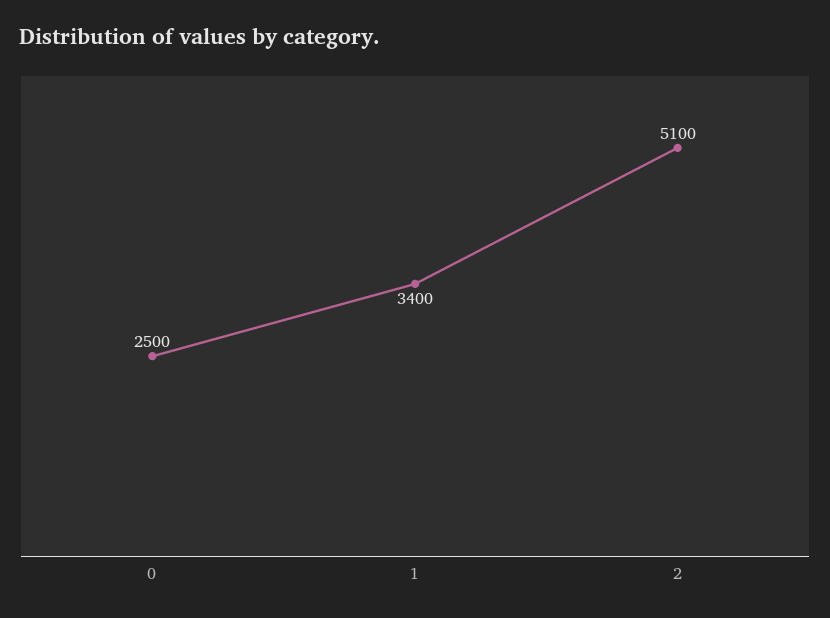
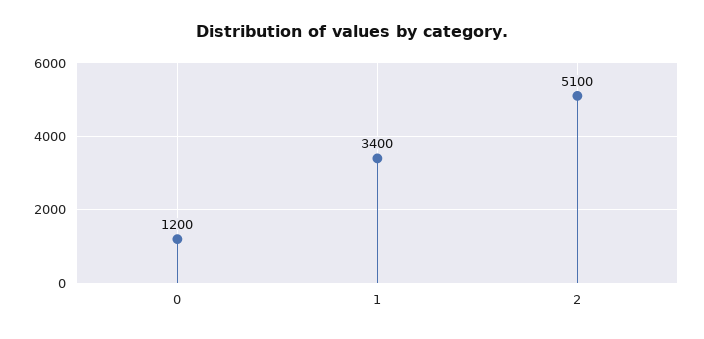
0: 2500 -> 1200

